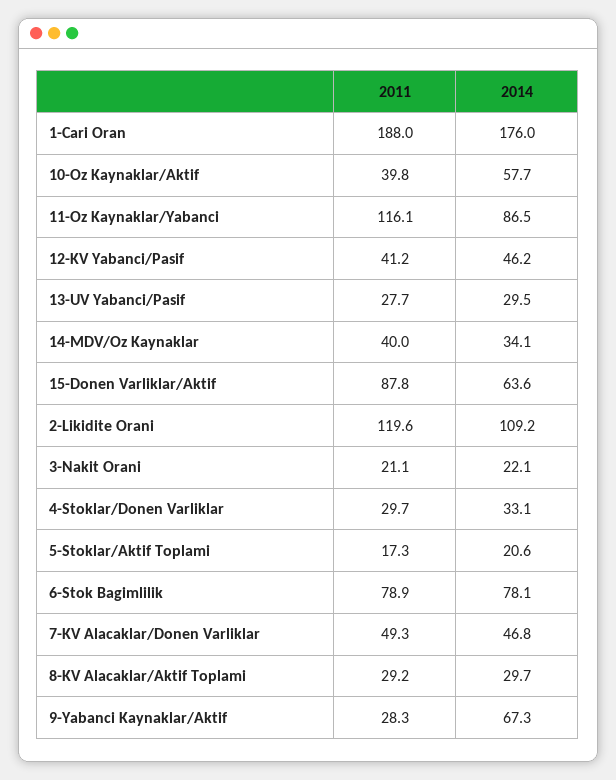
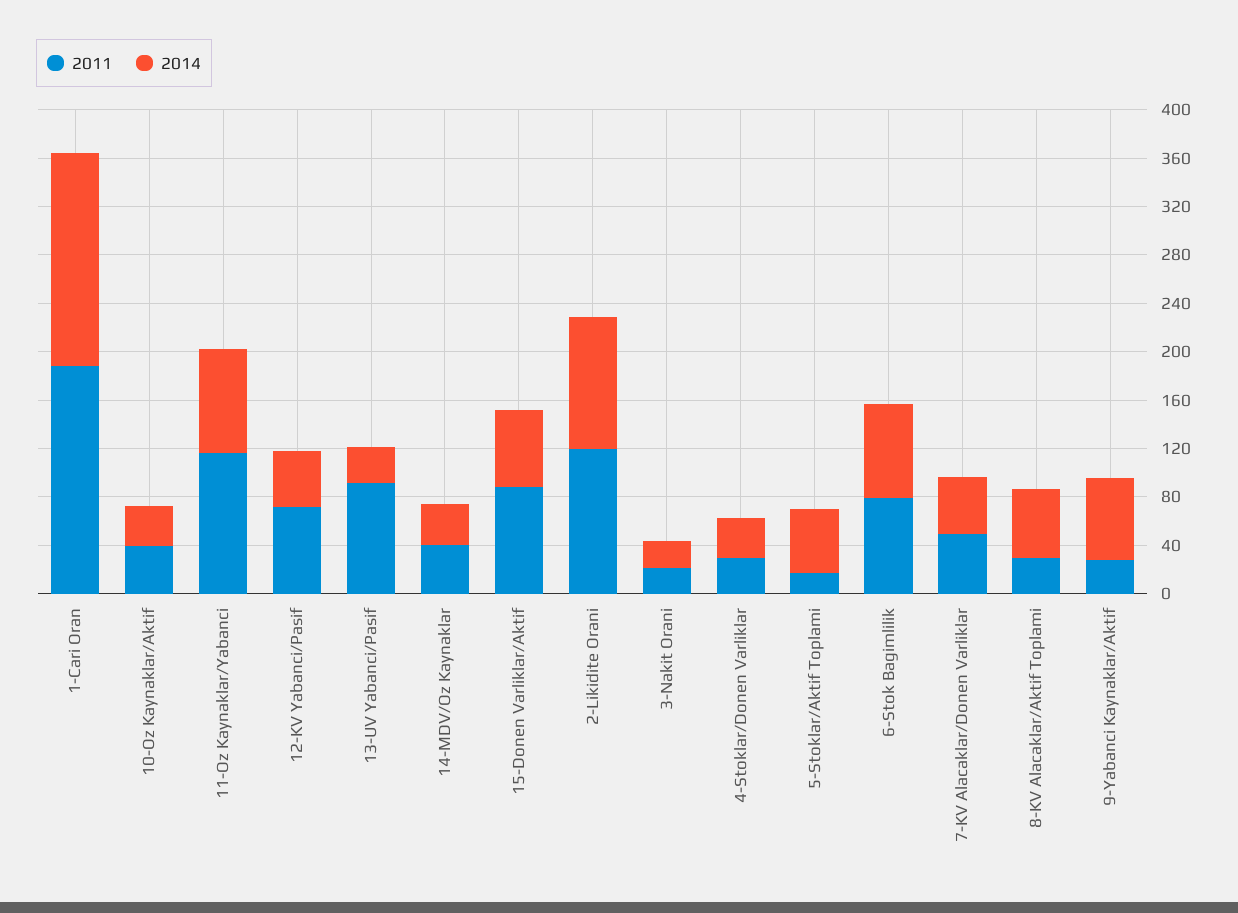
2014, 10-Oz Kaynaklar/Aktif: 57.7 -> 30
2011, 12-KV Yabanci/Pasif: 41.2 -> 70
2011, 13-UV Yabanci/Pasif: 27.7 -> 90
2014, 5-Stoklar/Aktif Toplami: 20.6 -> 50
2014, 8-KV Alacaklar/Aktif Toplami: 29.7 -> 60

